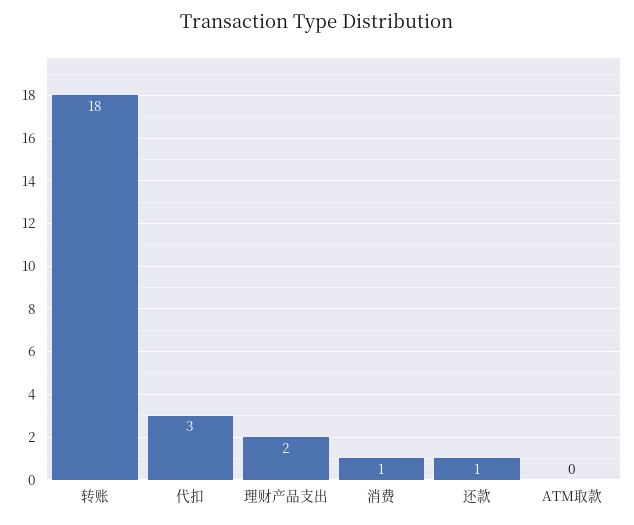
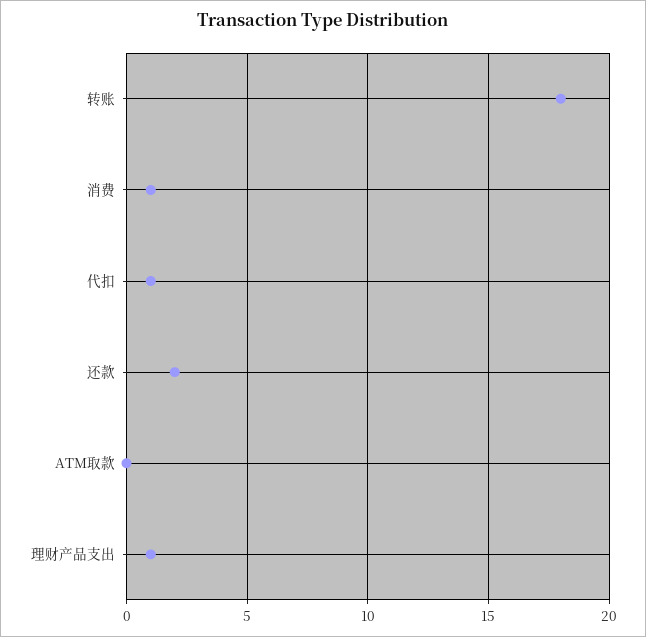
代扣: 3 -> 1
理财产品支出: 2 -> 1
还款: 1 -> 2

